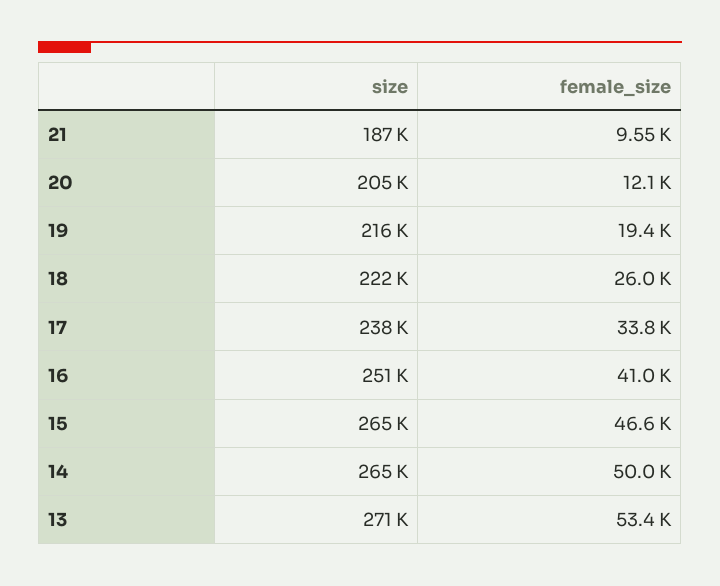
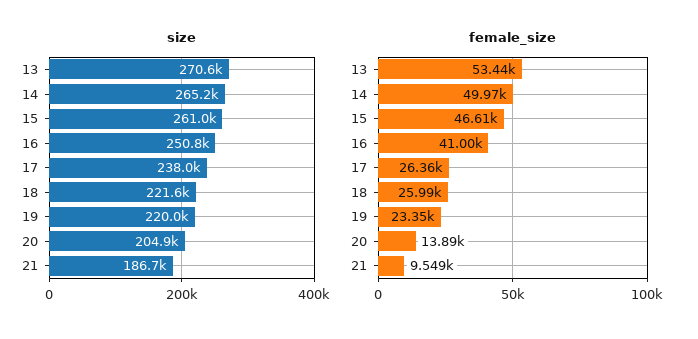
female_size, 20: 12100 -> 13890
size, 19: 216000 -> 220000
female_size, 19: 19400 -> 23350
female_size, 17: 33800 -> 26360
size, 15: 265000 -> 261000

